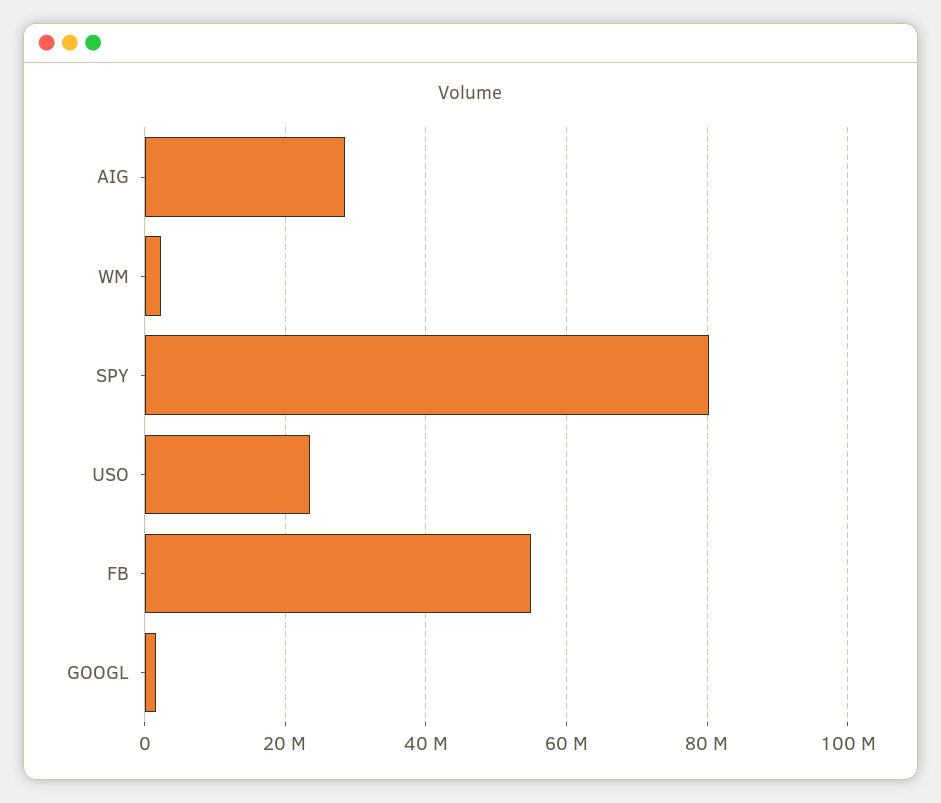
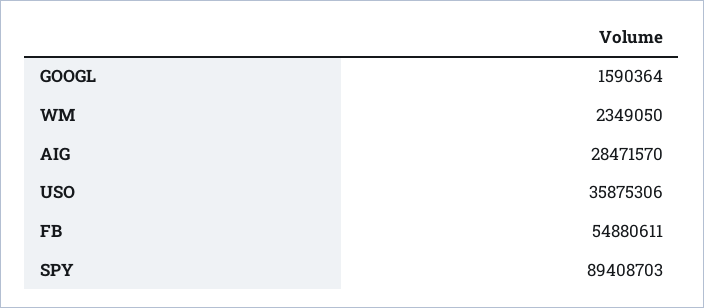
SPY: 80000000 -> 89408703
USO: 24000000 -> 35875306

